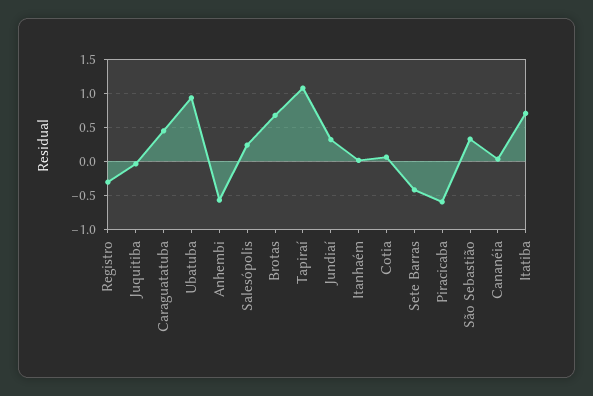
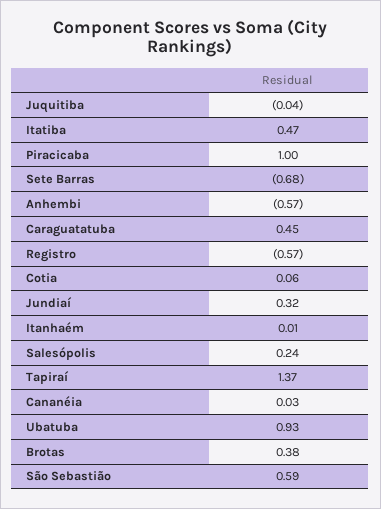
Registro: -0.3 -> -0.57
Brotas: 0.7 -> 0.38
Tapiraí: 1.1 -> 1.37
Sete Barras: -0.4 -> -0.68
Piracicaba: -0.6 -> 1
São Sebastião: 0.3 -> 0.59
Itatiba: 0.7 -> 0.47

